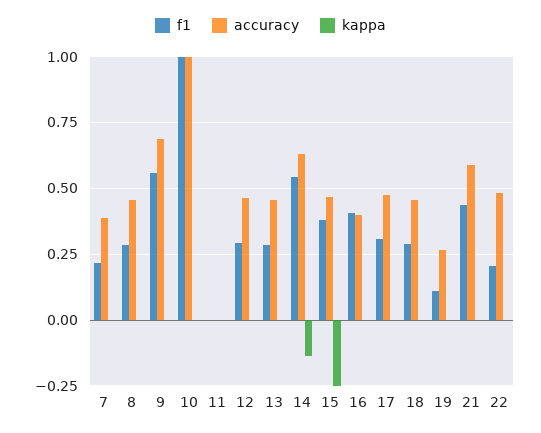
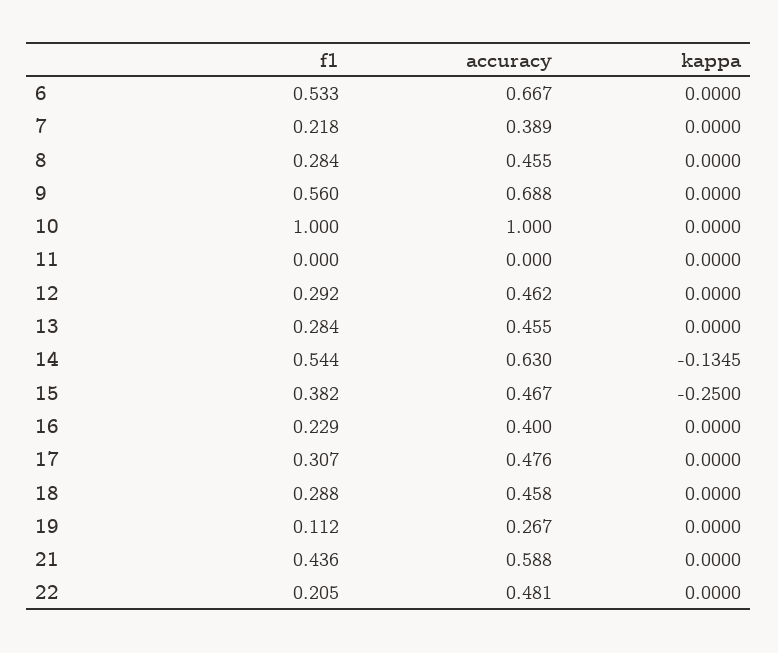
f1, 16: 0.4 -> 0.229
f1, 6: none -> 0.533
accuracy, 6: none -> 0.667
kappa, 6: none -> 0

